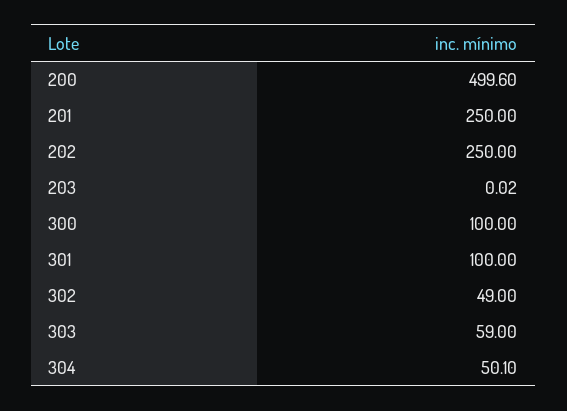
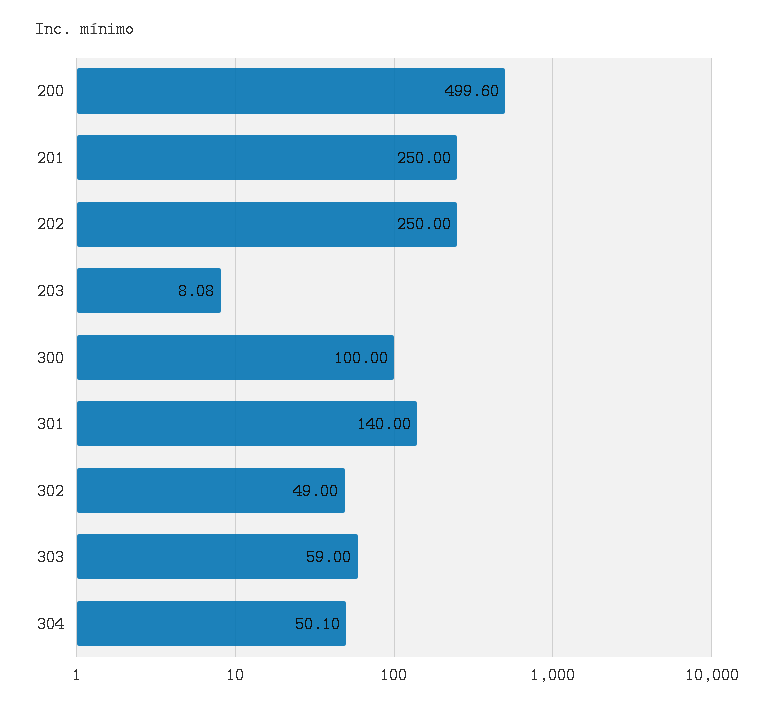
203: 0.02 -> 8.08
301: 100 -> 140

